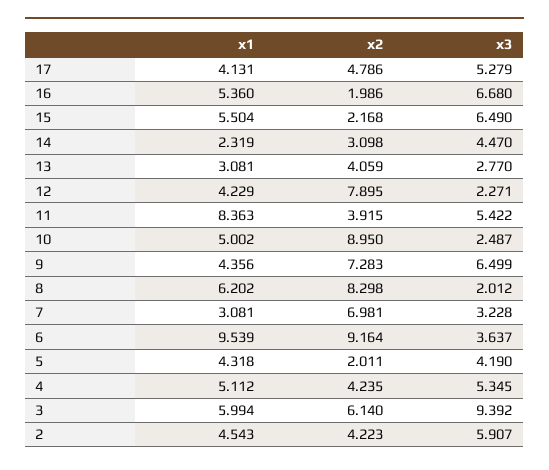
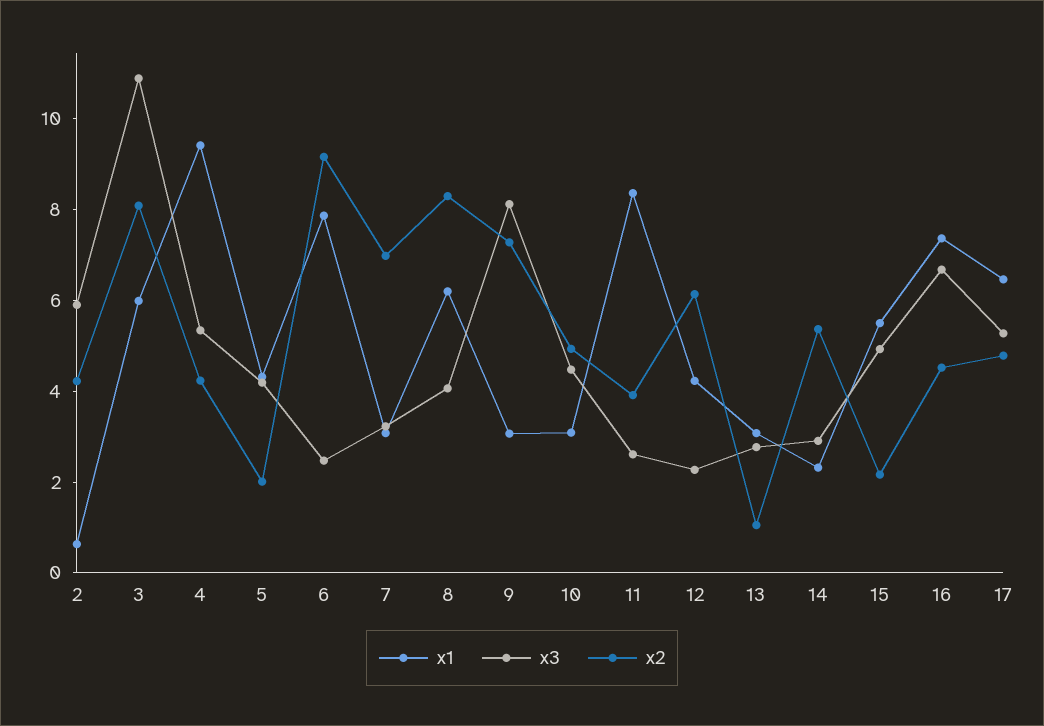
x1, 17: 4.131 -> 6.5
x1, 16: 5.36 -> 7.5
x2, 16: 1.986 -> 4.5
x3, 15: 6.49 -> 5
x2, 14: 3.098 -> 5.5
x3, 14: 4.47 -> 3
x2, 13: 4.059 -> 1
x2, 12: 7.895 -> 6
x3, 11: 5.422 -> 2.5
x1, 10: 5.002 -> 3
x2, 10: 8.95 -> 5
x3, 10: 2.487 -> 4.5
x1, 9: 4.356 -> 3
x3, 9: 6.499 -> 8
x3, 8: 2.012 -> 4
x1, 6: 9.539 -> 8
x3, 6: 3.637 -> 2.5
x1, 4: 5.112 -> 9.5
x2, 3: 6.14 -> 8
x3, 3: 9.392 -> 11
x1, 2: 4.543 -> 0.5

